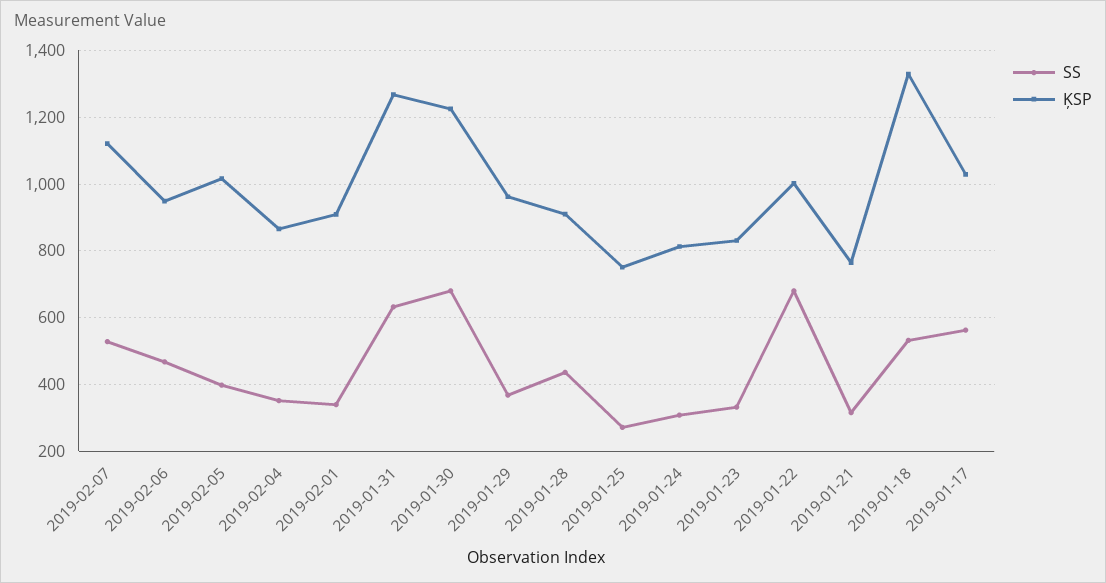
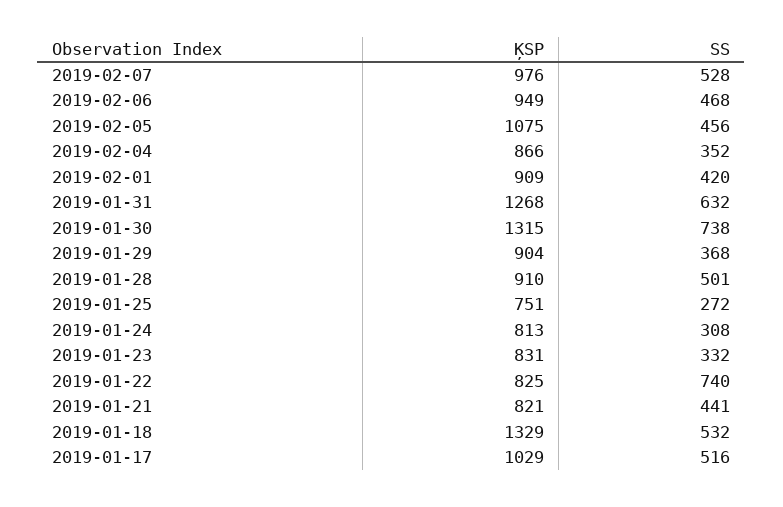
ĶSP, 2019-02-07: 1120 -> 976
SS, 2019-02-05: 400 -> 456
ĶSP, 2019-02-05: 1020 -> 1075
SS, 2019-02-01: 340 -> 420
SS, 2019-01-30: 680 -> 738
ĶSP, 2019-01-30: 1220 -> 1315
ĶSP, 2019-01-29: 960 -> 904
SS, 2019-01-28: 440 -> 501
SS, 2019-01-22: 680 -> 740
ĶSP, 2019-01-22: 1000 -> 825
SS, 2019-01-21: 320 -> 441
ĶSP, 2019-01-21: 760 -> 821
SS, 2019-01-17: 560 -> 516

